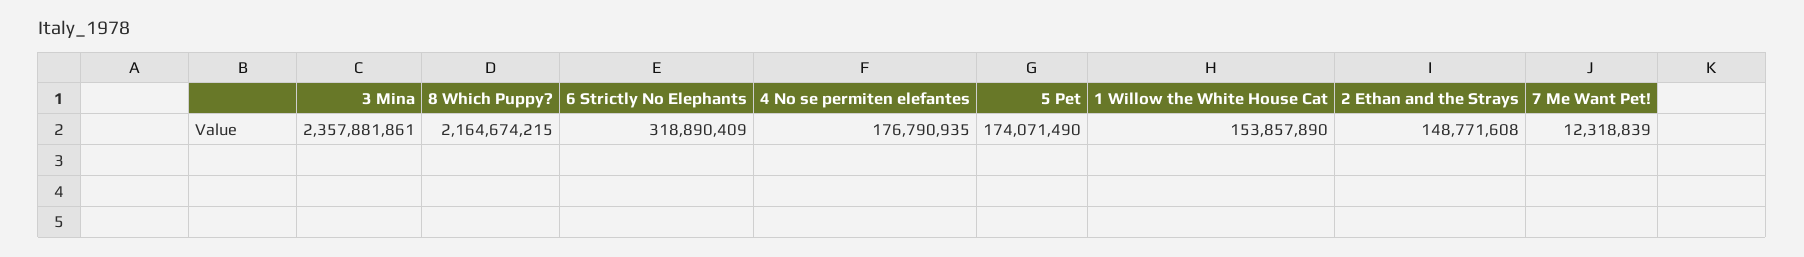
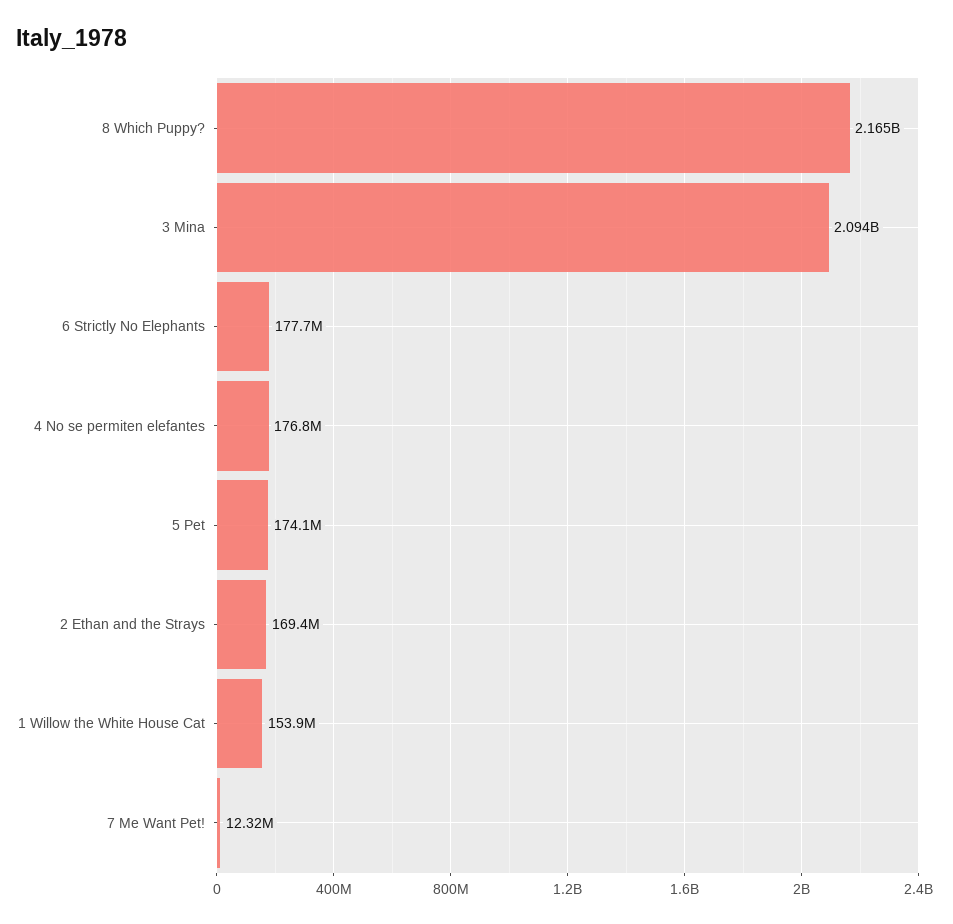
3 Mina: 2357881861 -> 2094000000
6 Strictly No Elephants: 318890409 -> 177700000
2 Ethan and the Strays: 148771608 -> 169400000

